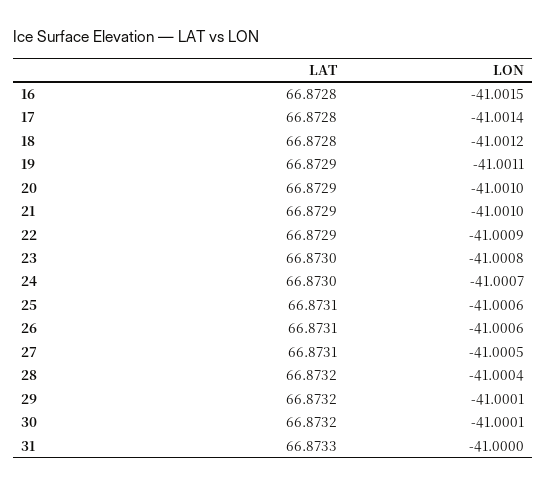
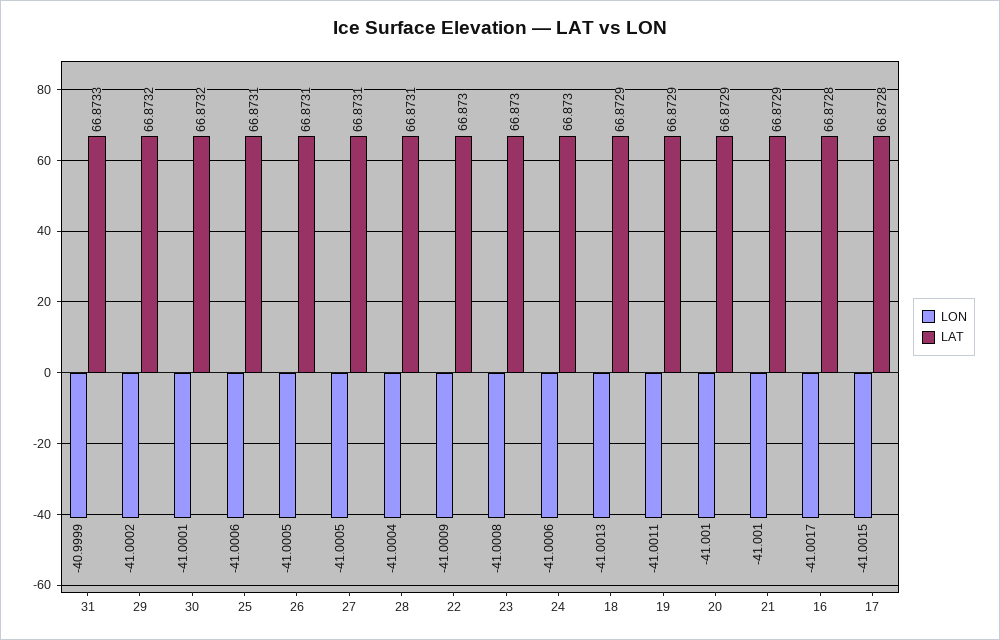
LON, 16: -41.0015 -> -41.0017
LON, 17: -41.0014 -> -41.0015
LAT, 18: 66.8728 -> 66.8729
LON, 18: -41.0012 -> -41.0013
LAT, 22: 66.8729 -> 66.873
LON, 24: -41.0007 -> -41.0006
LON, 26: -41.0006 -> -41.0005
LAT, 28: 66.8732 -> 66.8731
LON, 29: -41.0001 -> -41.0002
LON, 31: -41 -> -40.9999

